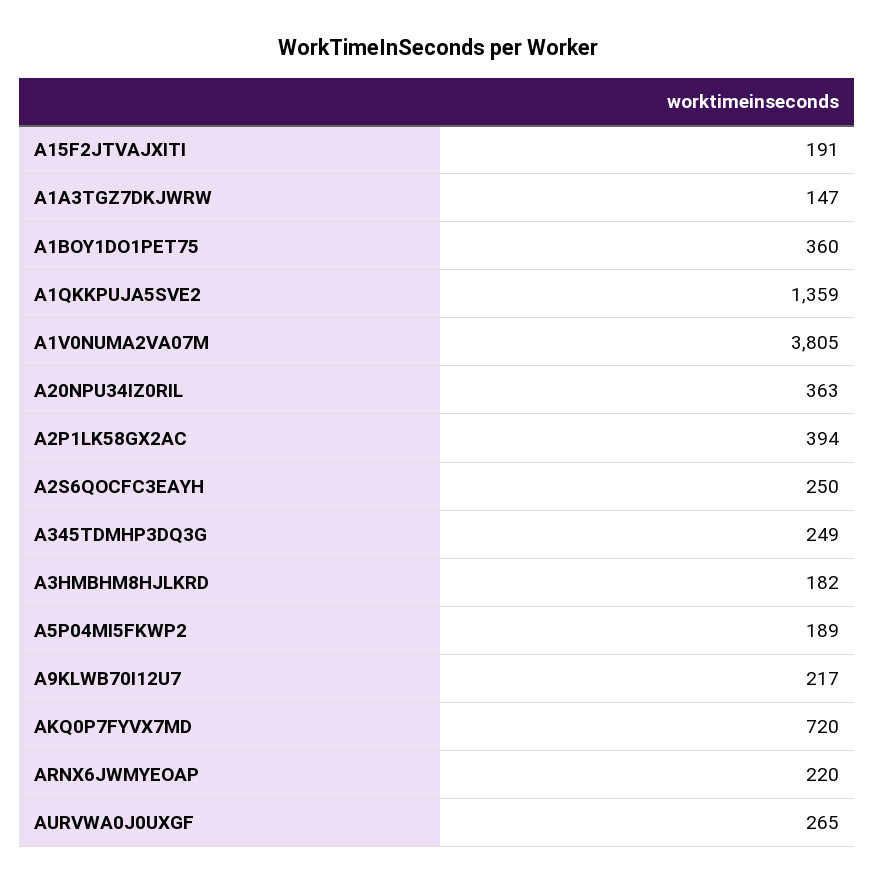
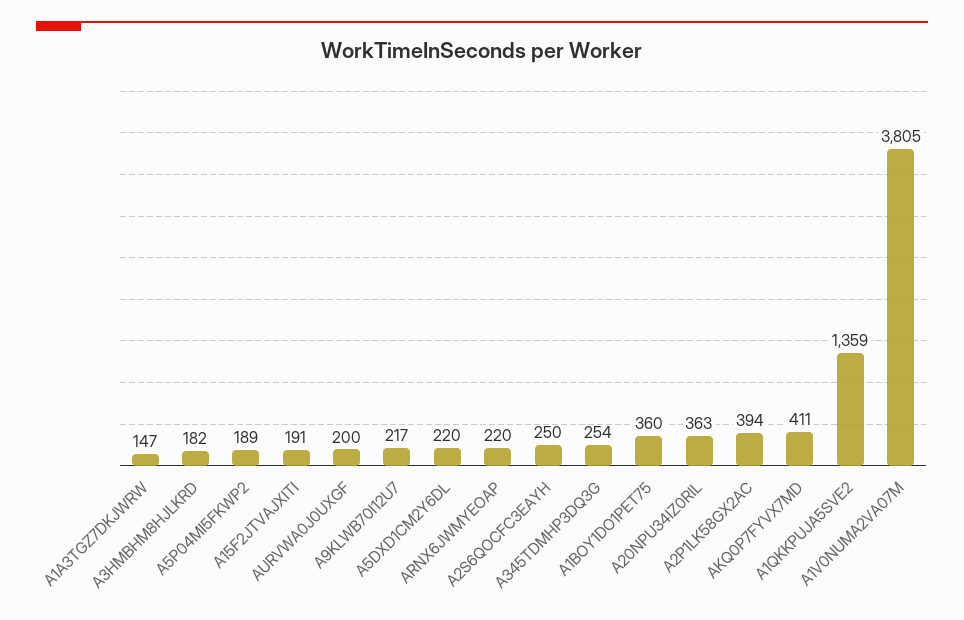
A345TDMHP3DQ3G: 249 -> 254
AKQ0P7FYVX7MD: 720 -> 411
AURVWA0J0UXGF: 265 -> 200
A5DXD1CM2Y6DL: none -> 220

